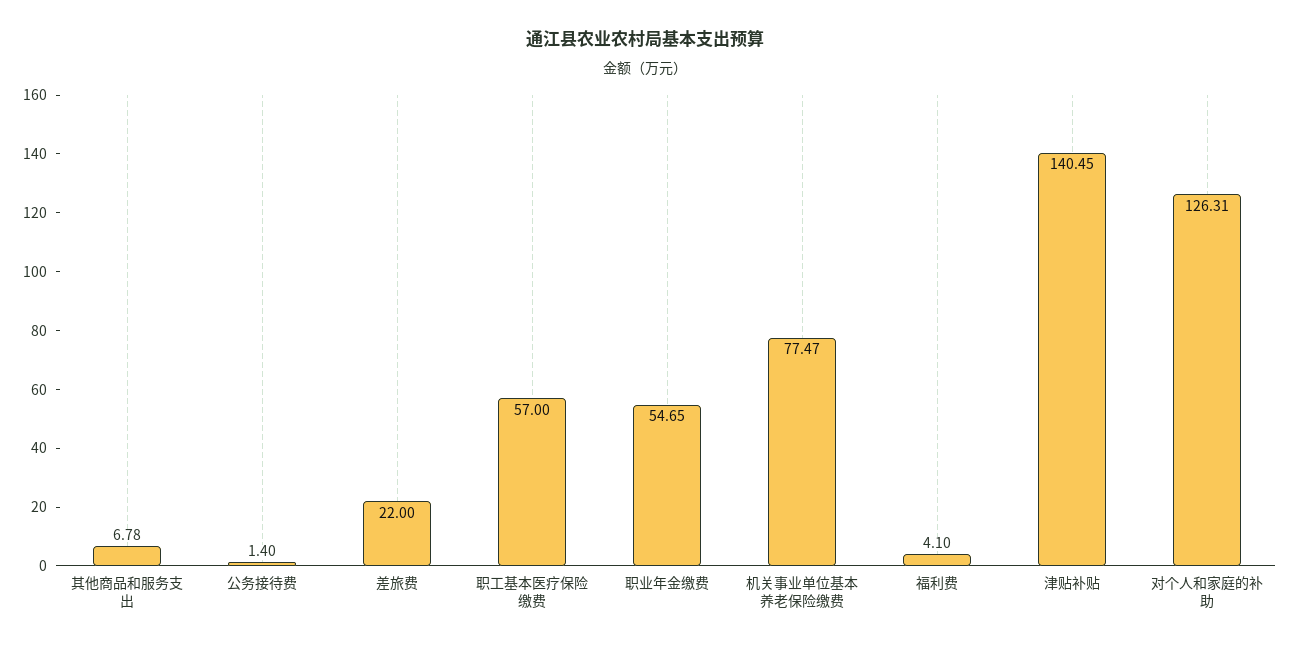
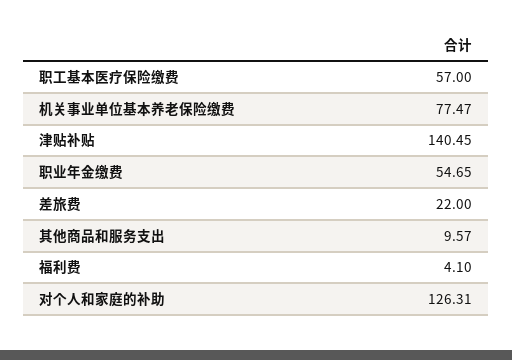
其他商品和服务支出: 6.78 -> 9.57
公务接待费: 1.4 -> none

